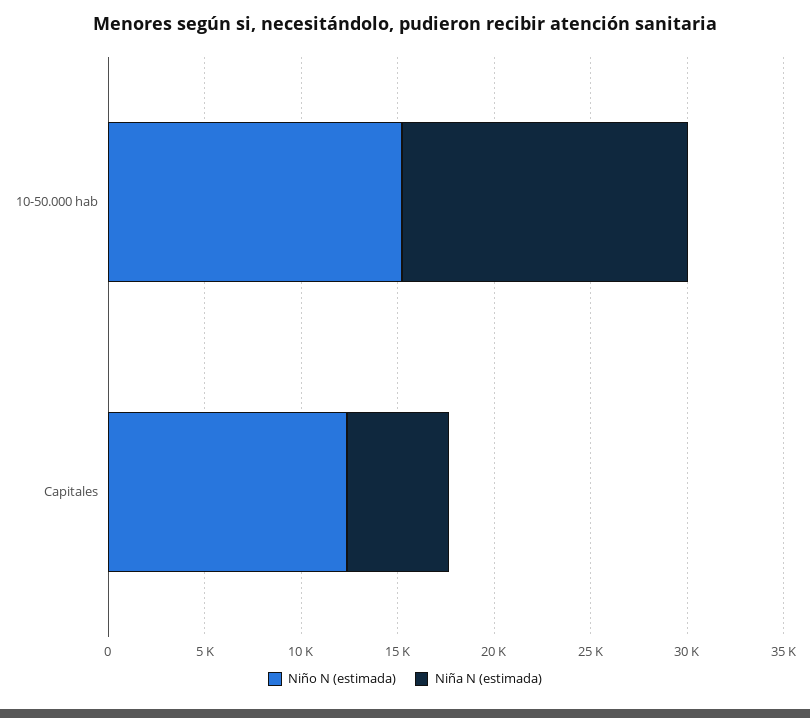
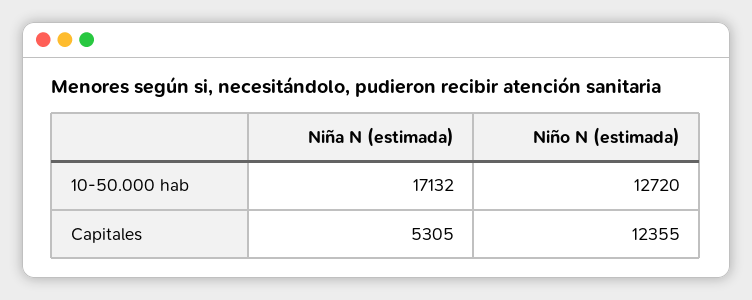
Niño N (estimada), 10-50.000 hab: 15000 -> 12720
Niña N (estimada), 10-50.000 hab: 15000 -> 17132

